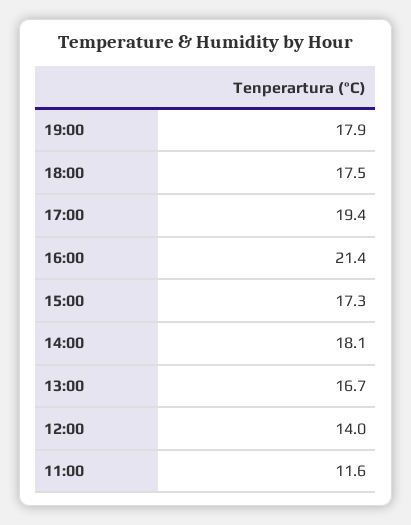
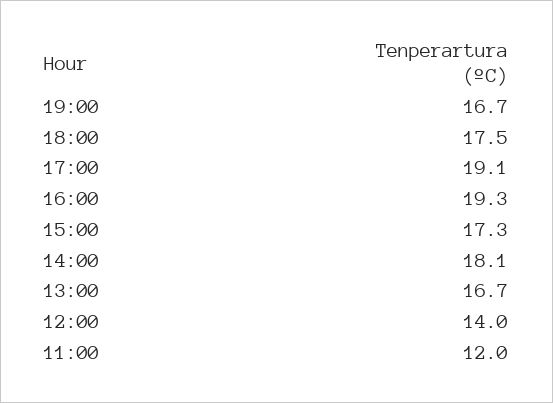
19:00: 17.9 -> 16.7
17:00: 19.4 -> 19.1
16:00: 21.4 -> 19.3
11:00: 11.6 -> 12

